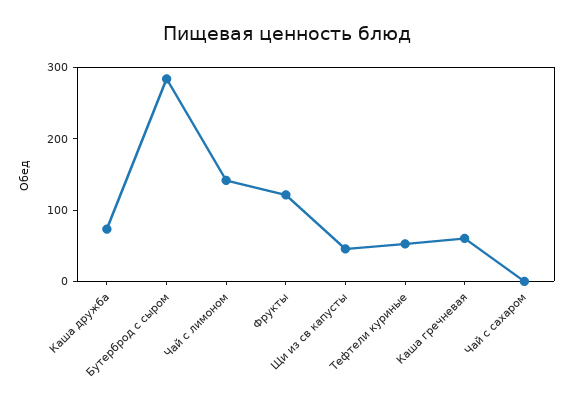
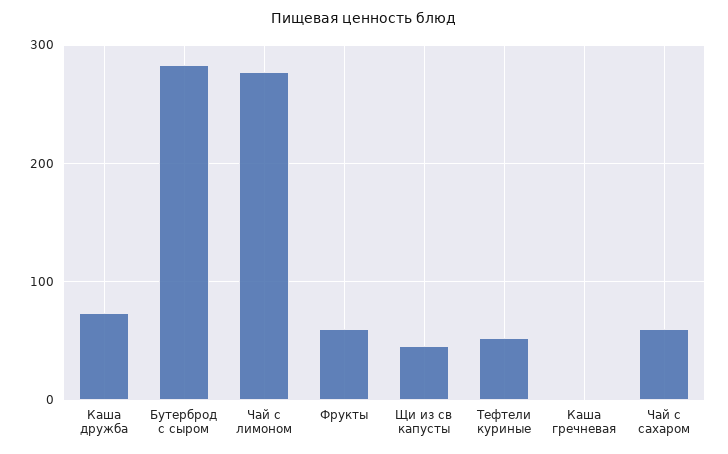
Чай с лимоном: 140 -> 280
Фрукты: 120 -> 60
Каша гречневая: 60 -> 0
Чай с сахаром: 0 -> 60

